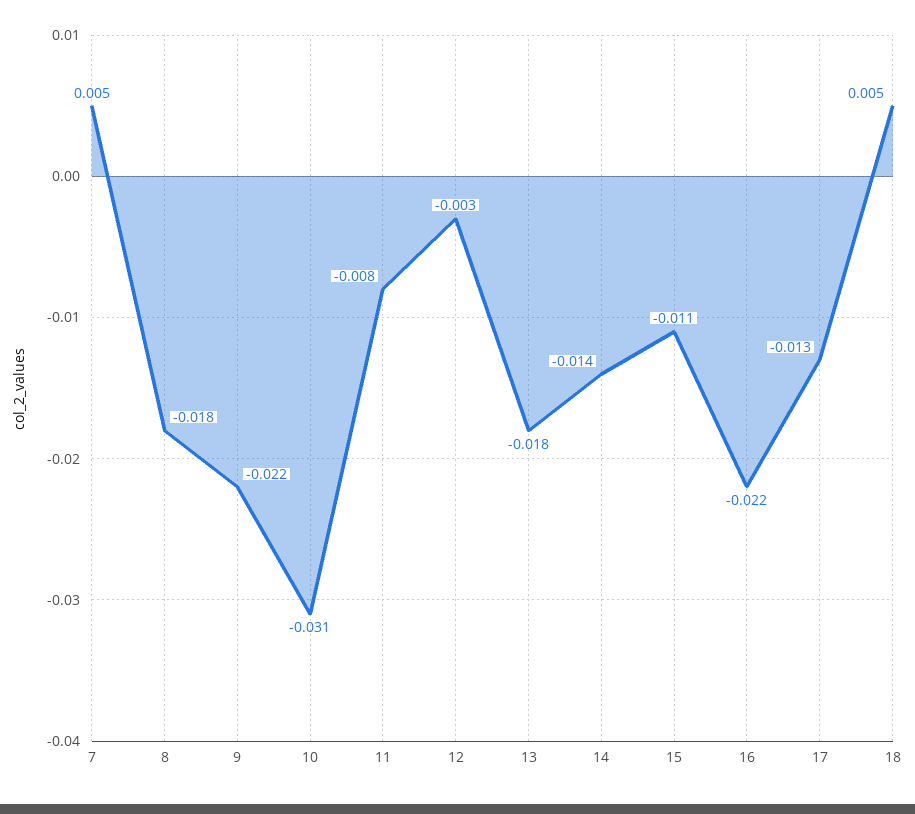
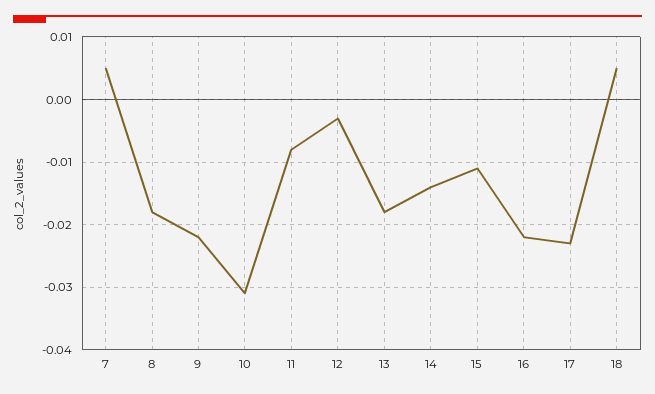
17: -0.013 -> -0.023

